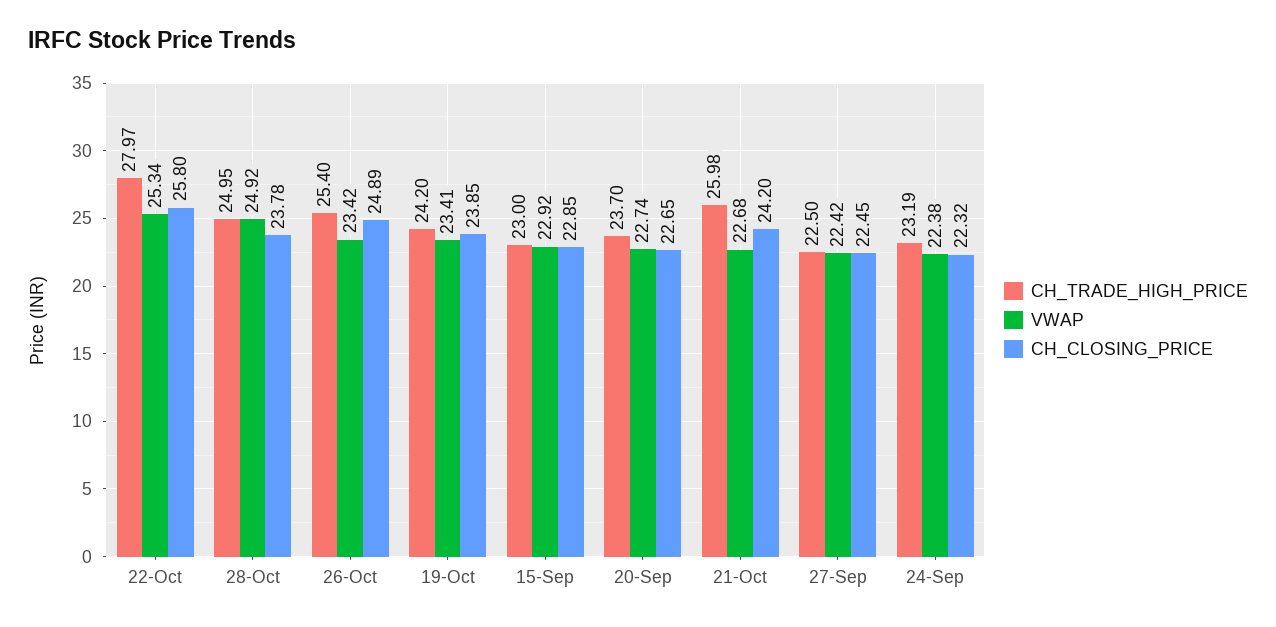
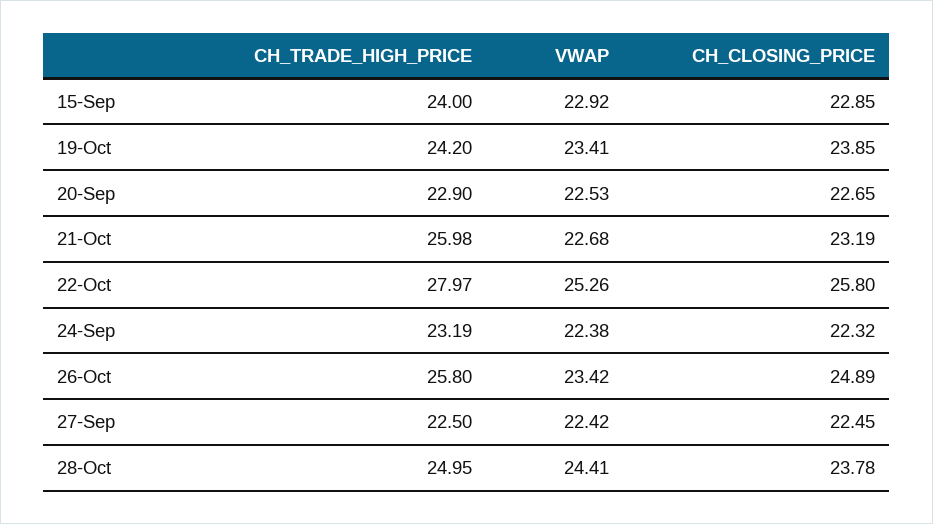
VWAP, 22-Oct: 25.34 -> 25.26
VWAP, 28-Oct: 24.92 -> 24.41
CH_TRADE_HIGH_PRICE, 26-Oct: 25.4 -> 25.8
CH_TRADE_HIGH_PRICE, 15-Sep: 23 -> 24
CH_TRADE_HIGH_PRICE, 20-Sep: 23.7 -> 22.9
VWAP, 20-Sep: 22.74 -> 22.53
CH_CLOSING_PRICE, 21-Oct: 24.2 -> 23.19

